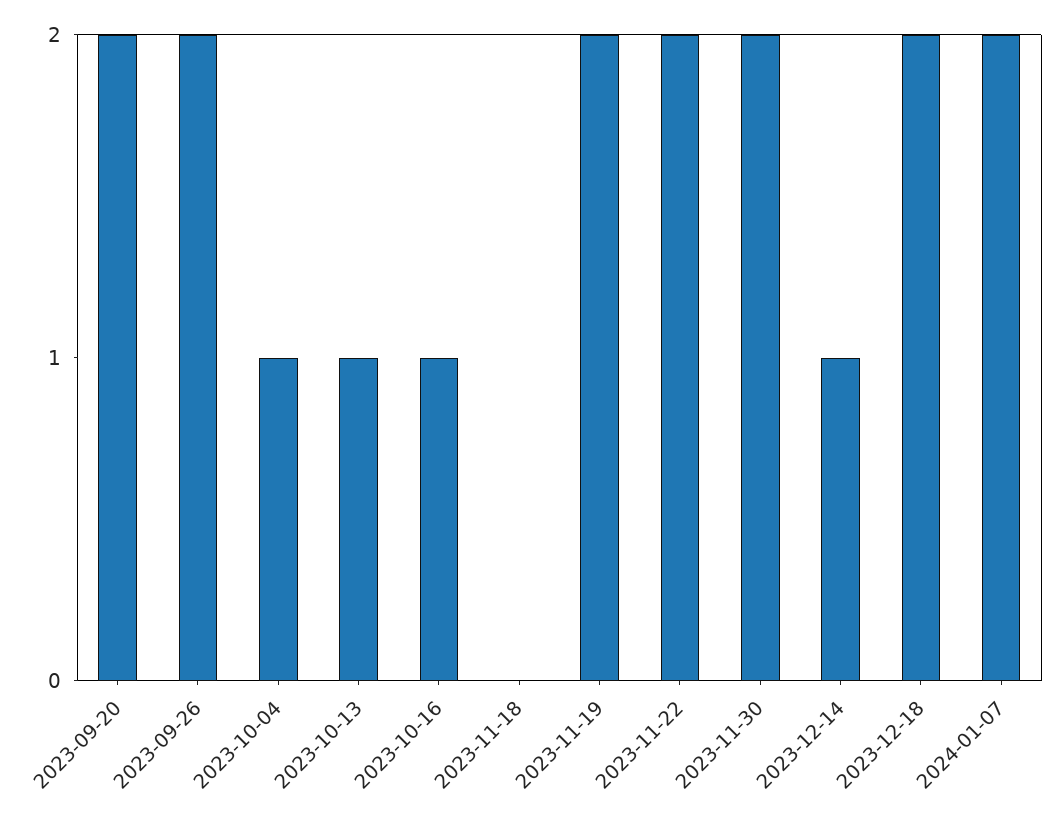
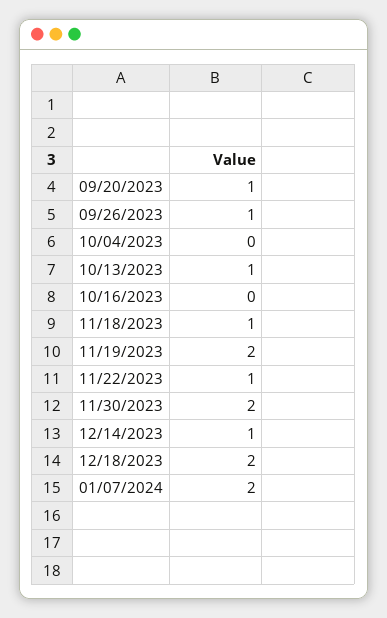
2023-09-20: 2 -> 1
2023-09-26: 2 -> 1
2023-10-04: 1 -> 0
2023-10-16: 1 -> 0
2023-11-18: 0 -> 1
2023-11-22: 2 -> 1

